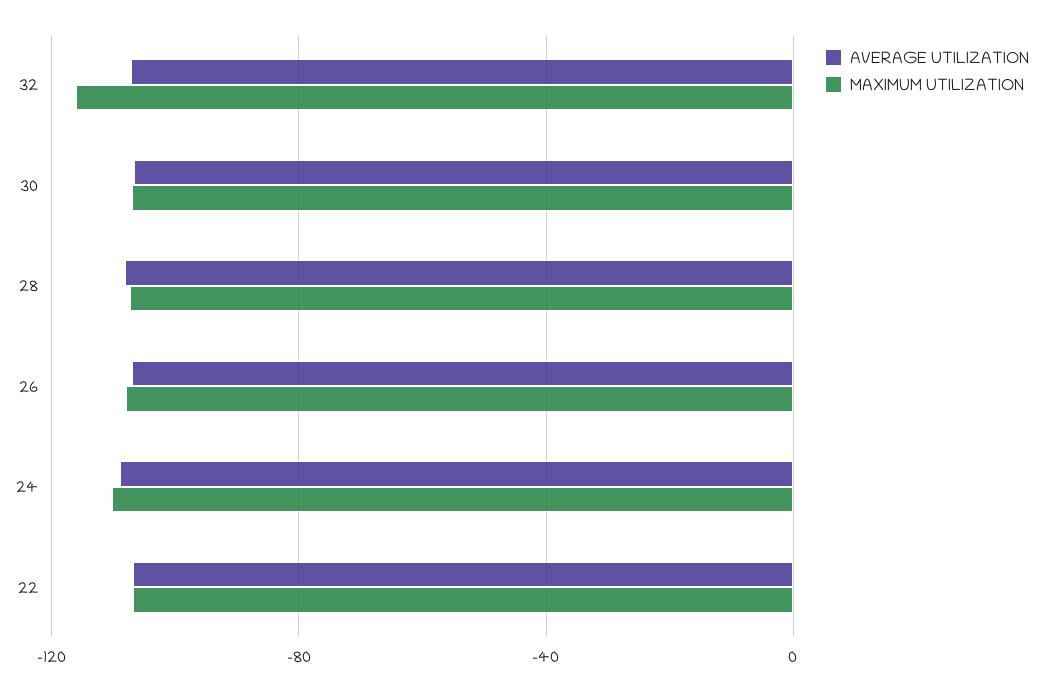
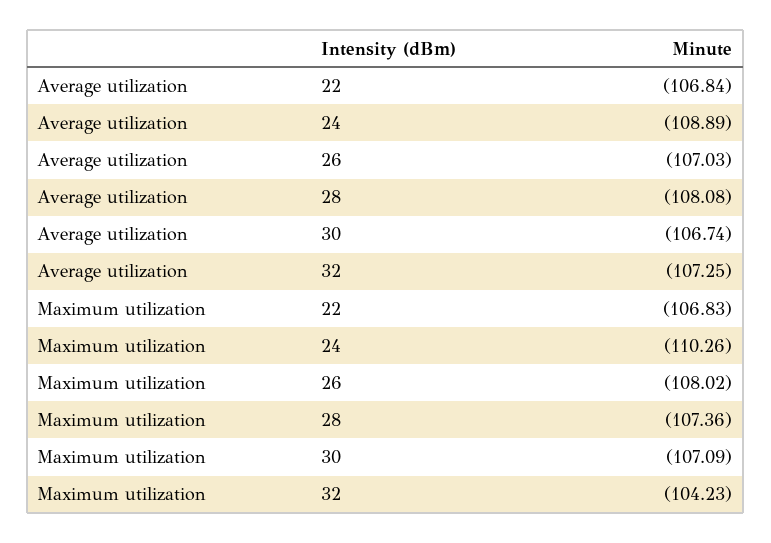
MAXIMUM UTILIZATION, 32: -115 -> -104.23

